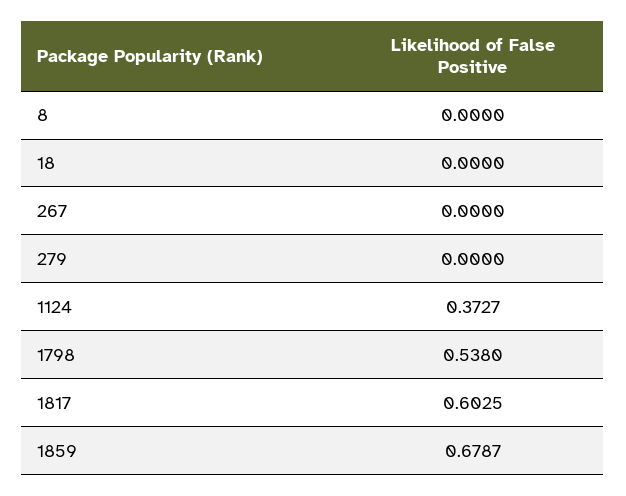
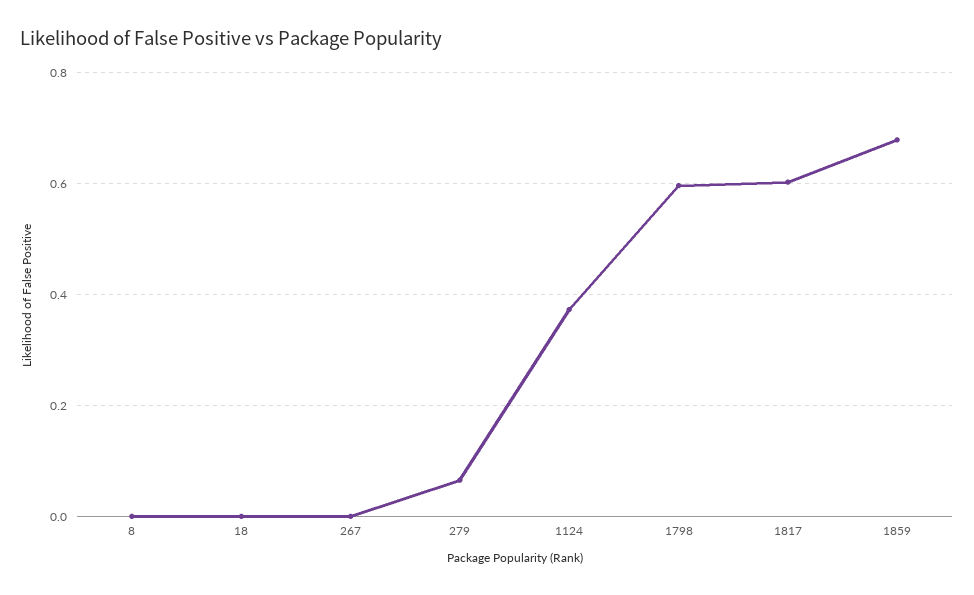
279: 0 -> 0.06
1798: 0.538 -> 0.6

